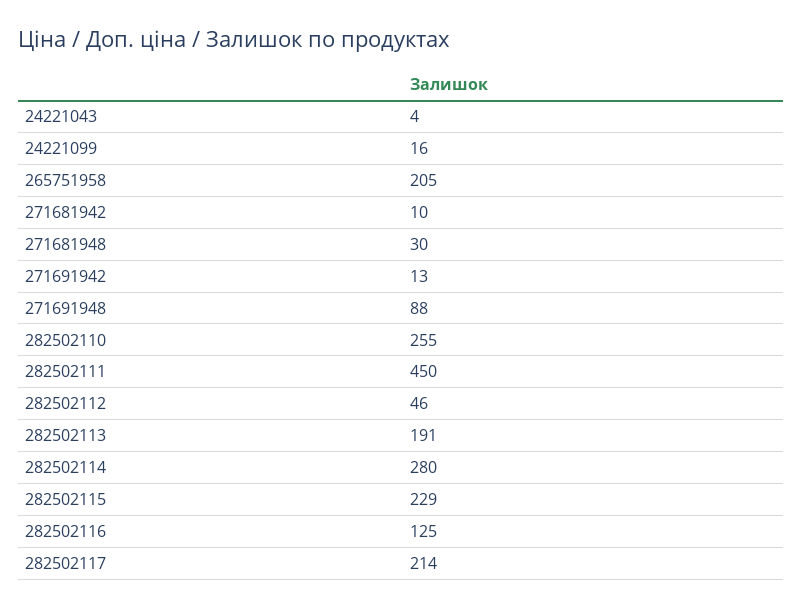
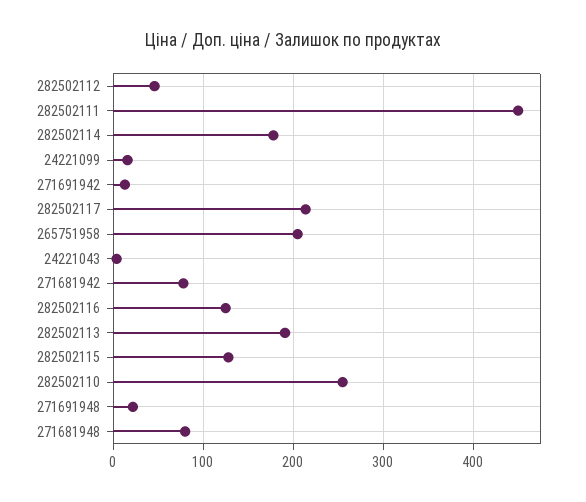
271681942: 10 -> 80
271681948: 30 -> 80
271691948: 88 -> 20
282502114: 280 -> 180
282502115: 229 -> 130

